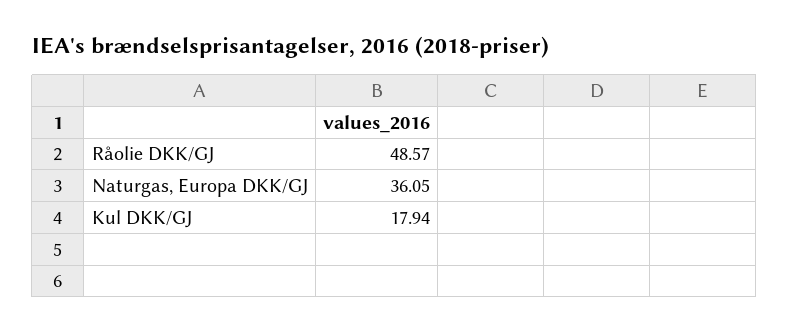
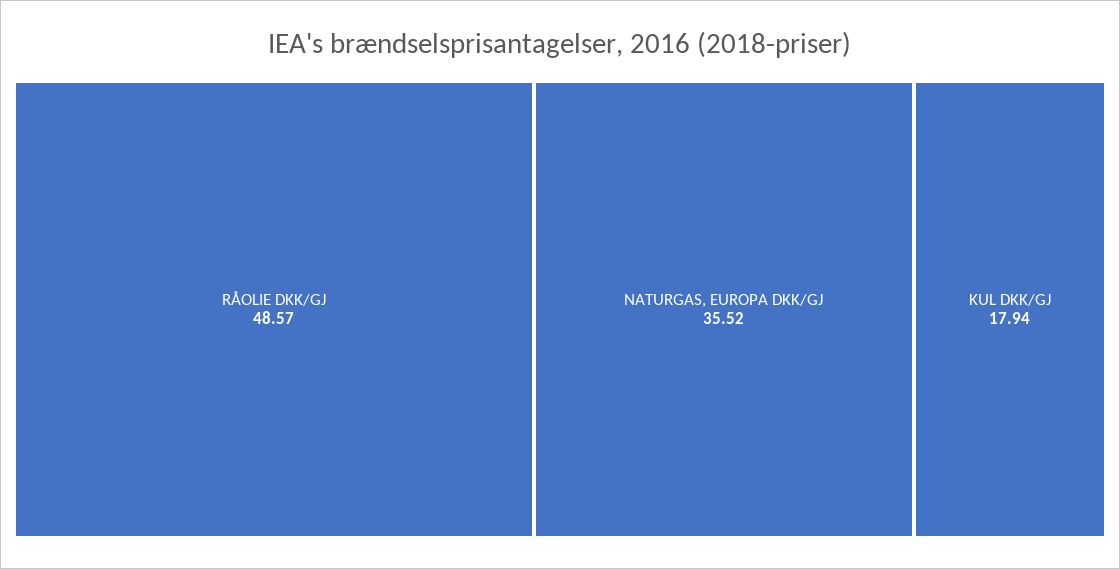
Naturgas, Europa DKK/GJ: 36.05 -> 35.52

